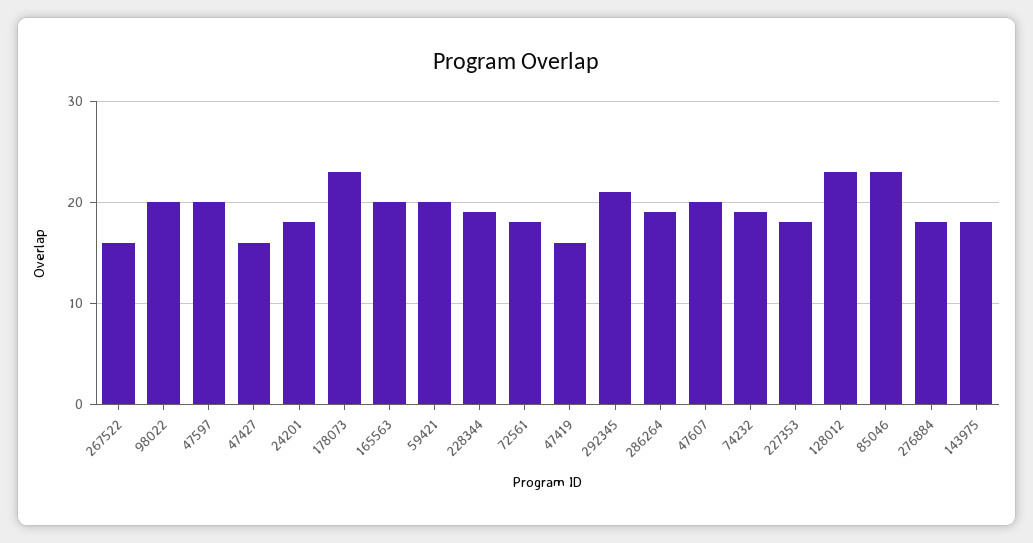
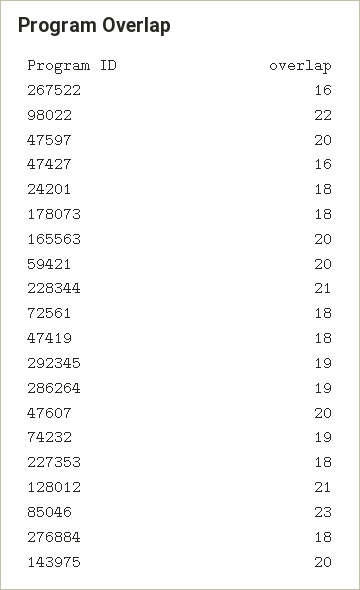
98022: 20 -> 22
178073: 23 -> 18
228344: 19 -> 21
47419: 16 -> 18
292345: 21 -> 19
128012: 23 -> 21
143975: 18 -> 20

